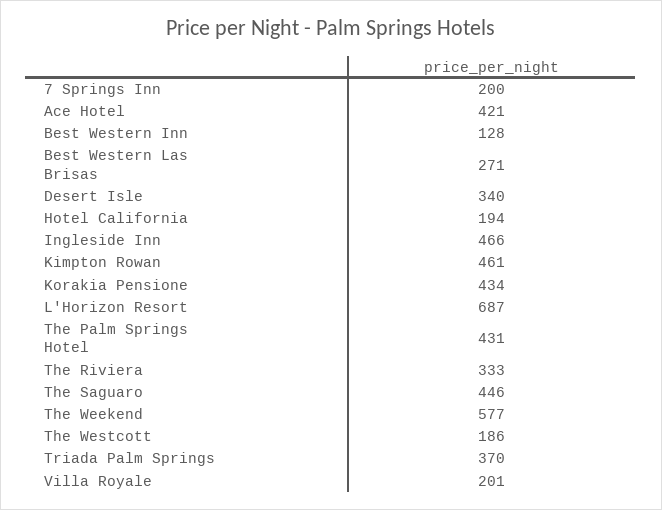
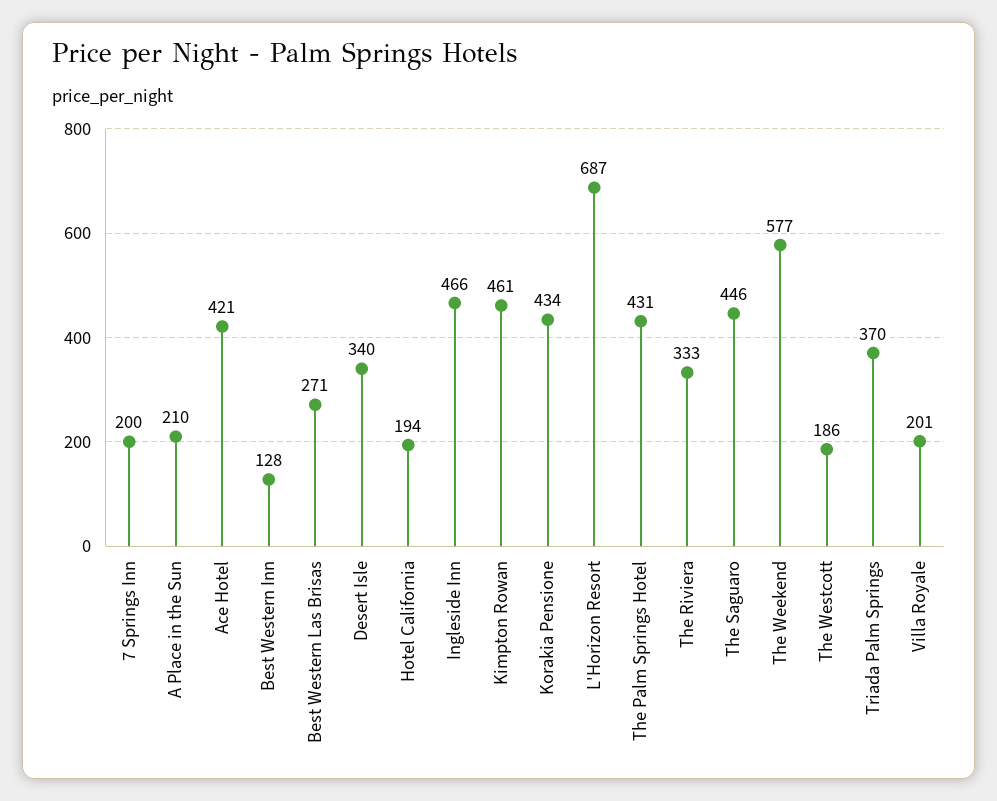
A Place in the Sun: none -> 210

